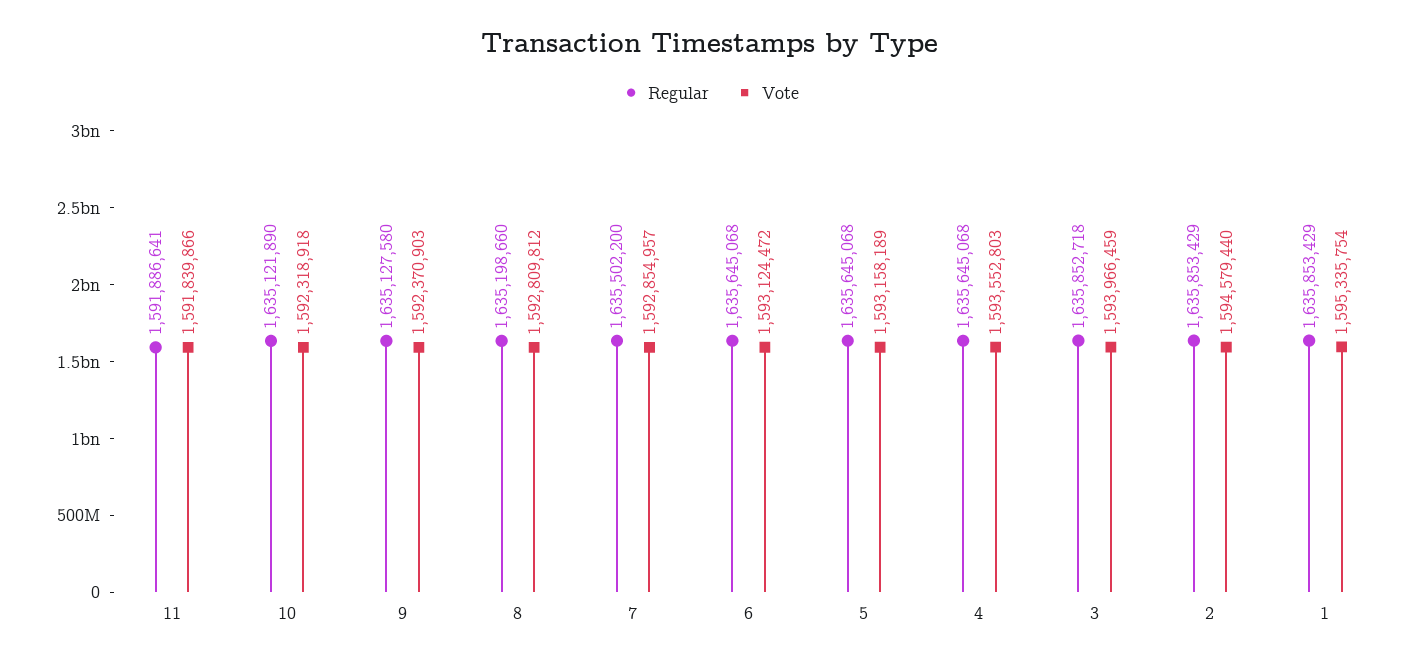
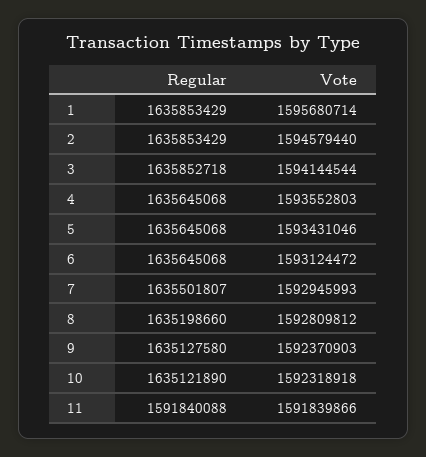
Regular, 11: 1591886641 -> 1591840088
Regular, 7: 1635502200 -> 1635501807
Vote, 7: 1592854957 -> 1592945993
Vote, 5: 1593158189 -> 1593431046
Vote, 3: 1593966459 -> 1594144544
Vote, 1: 1595335754 -> 1595680714

